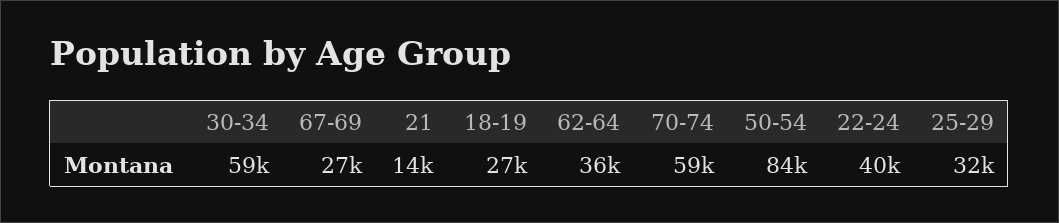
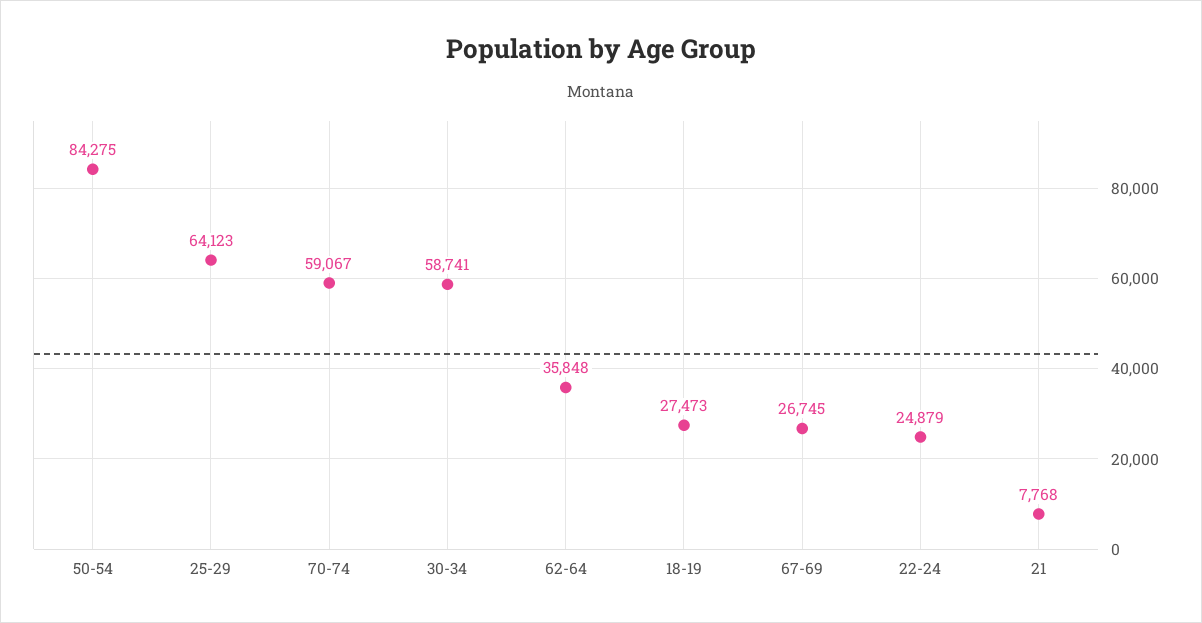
21: 14000 -> 7768
22-24: 40000 -> 24879
25-29: 32000 -> 64123

